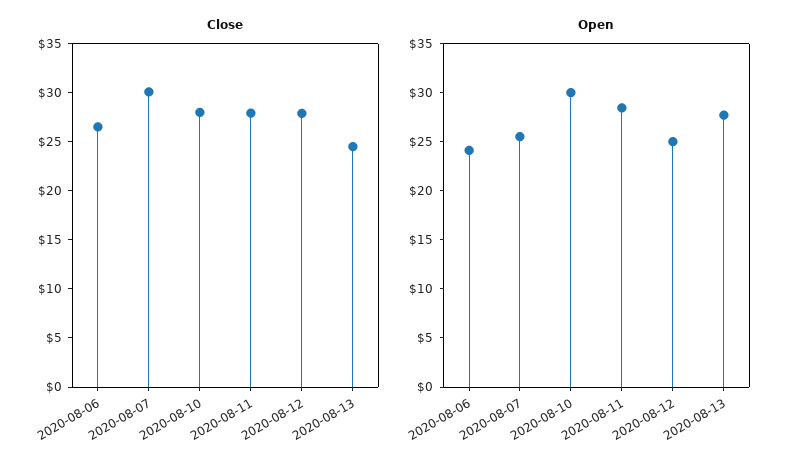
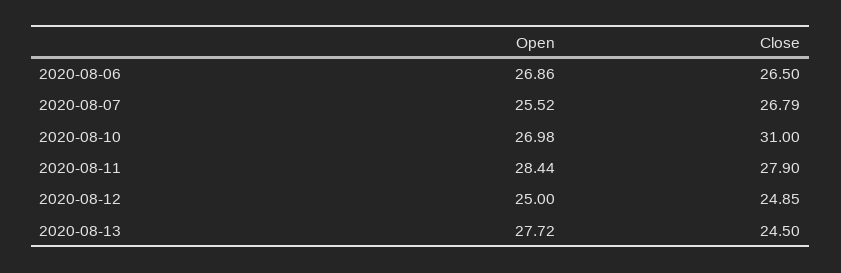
Close, 2020-08-07: 30 -> 26.79
Close, 2020-08-10: 28 -> 31
Close, 2020-08-12: 28 -> 24.85
Open, 2020-08-06: 24 -> 26.86
Open, 2020-08-10: 30 -> 26.98

